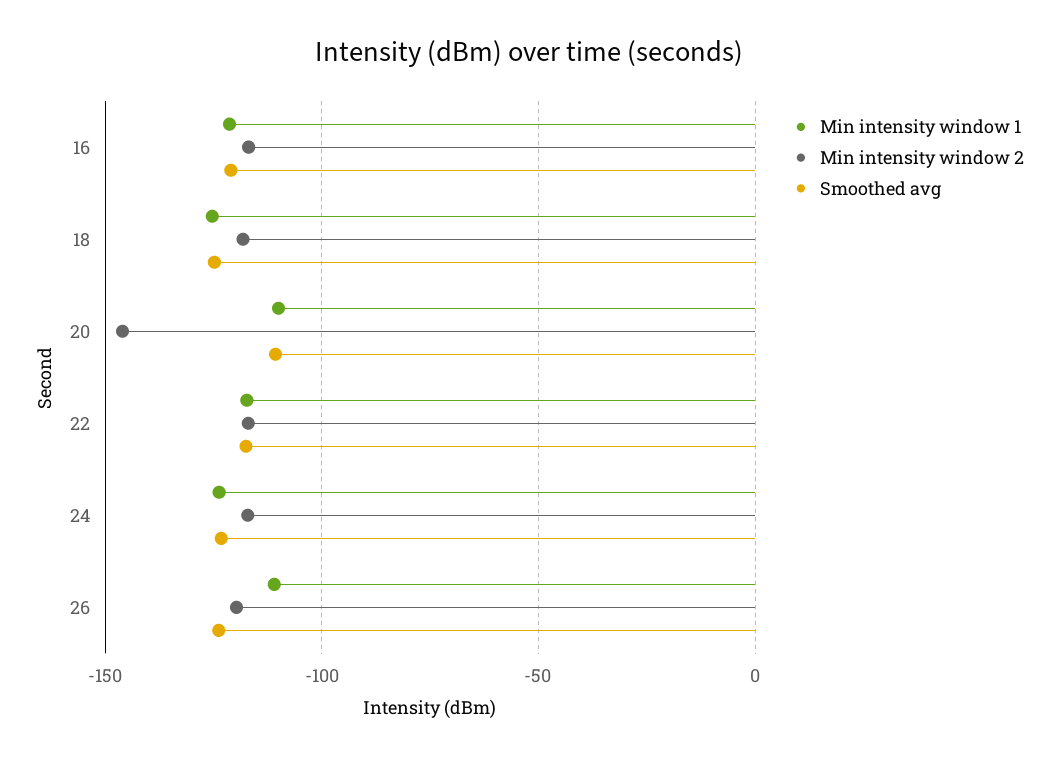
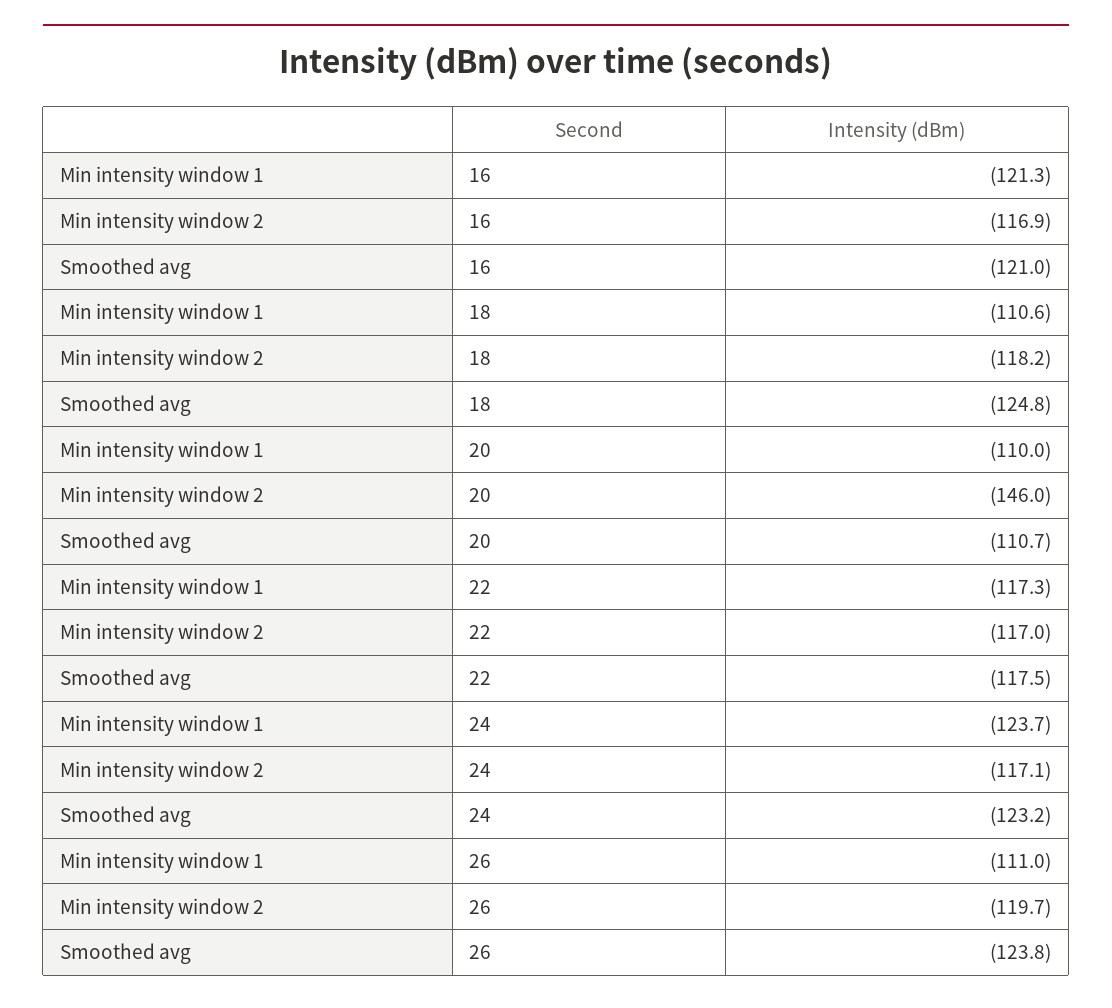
Min intensity window 1, 18: -125 -> -110.6

